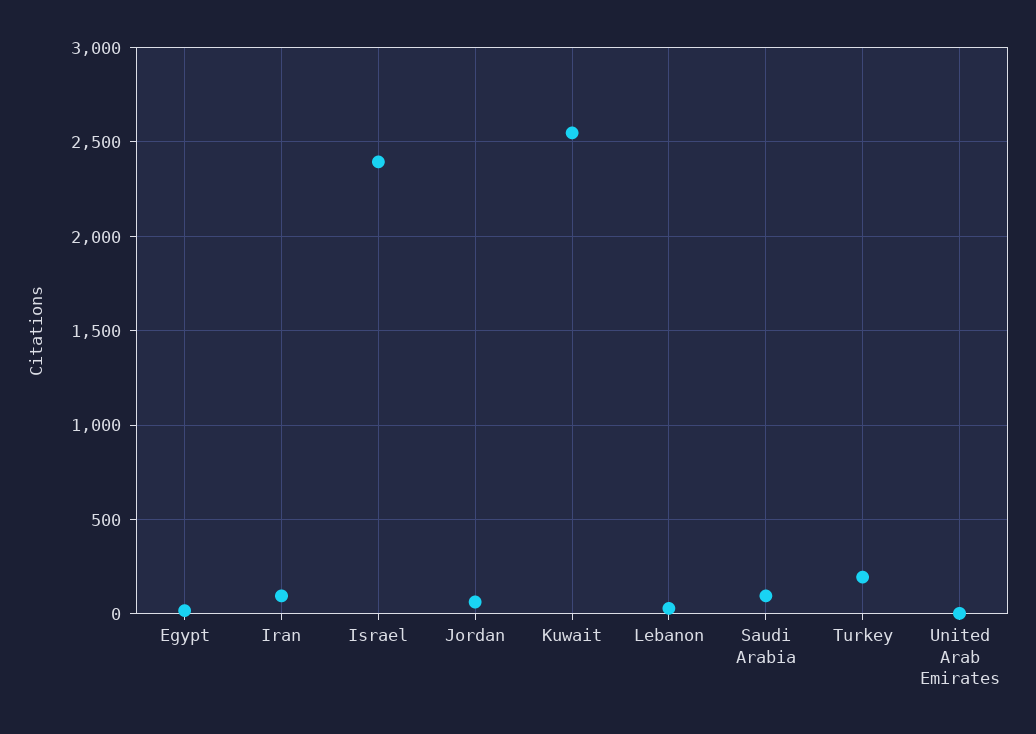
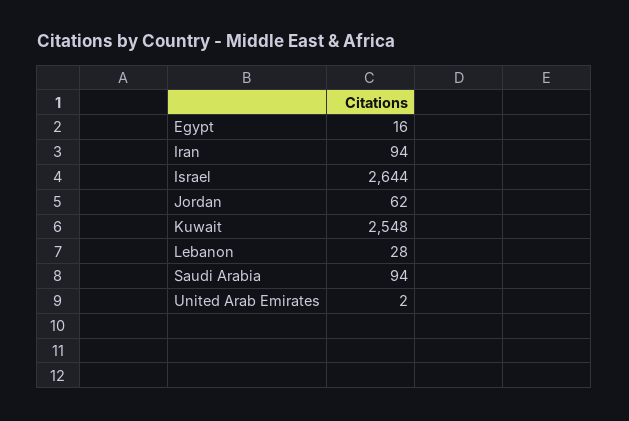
Israel: 2400 -> 2644
Turkey: 200 -> none

